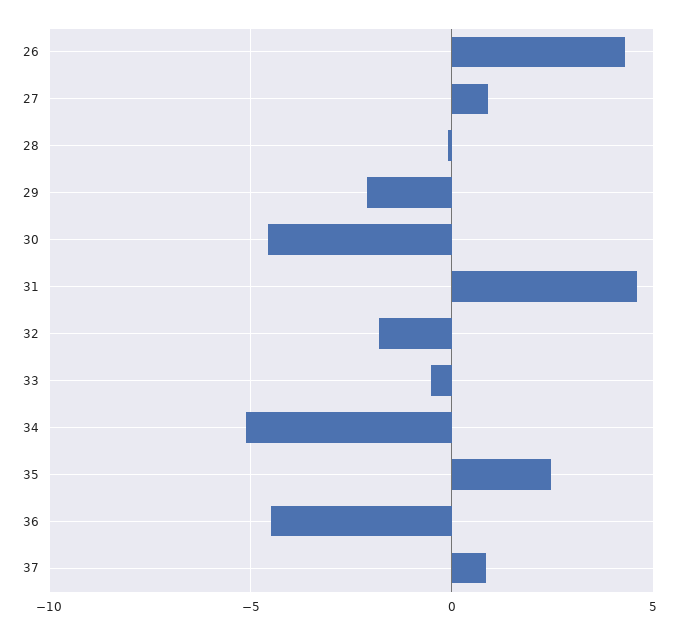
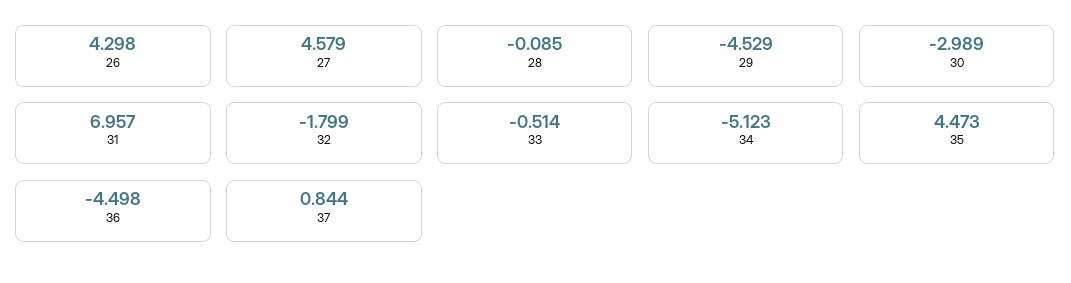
27: 1 -> 4.579
29: -2 -> -4.529
30: -4.5 -> -2.989
31: 4.5 -> 6.957
35: 2.5 -> 4.473

